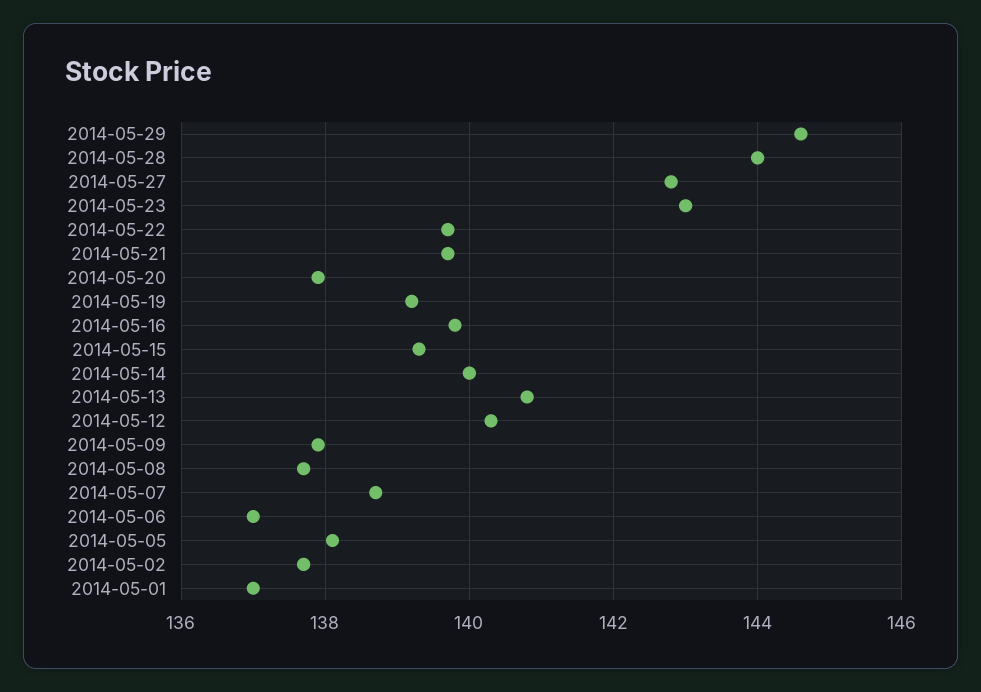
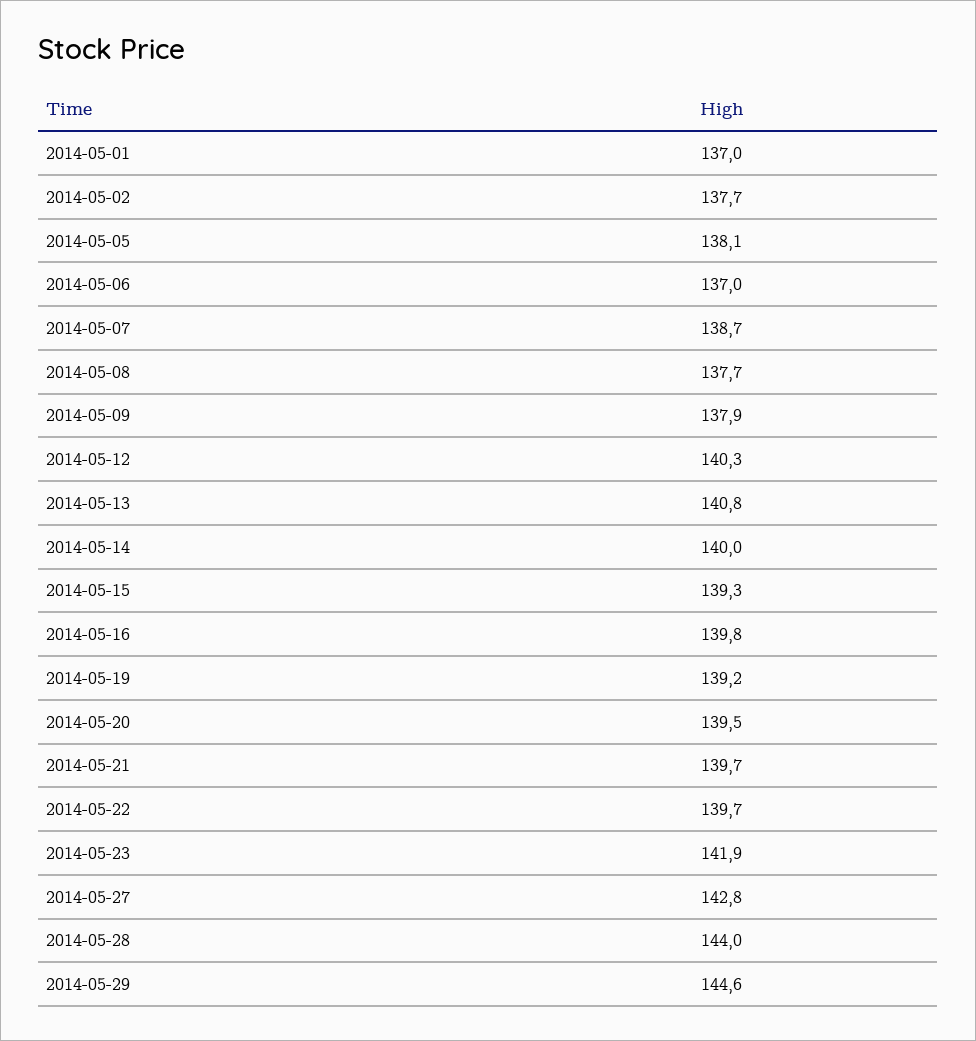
2014-05-23: 143 -> 141.9
2014-05-20: 138 -> 139.5

